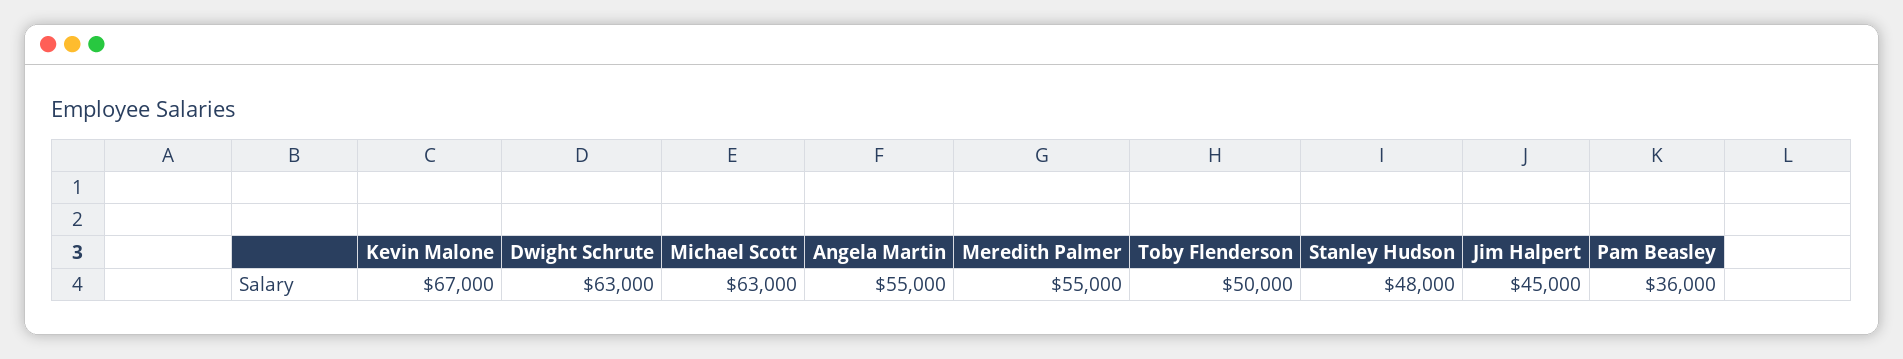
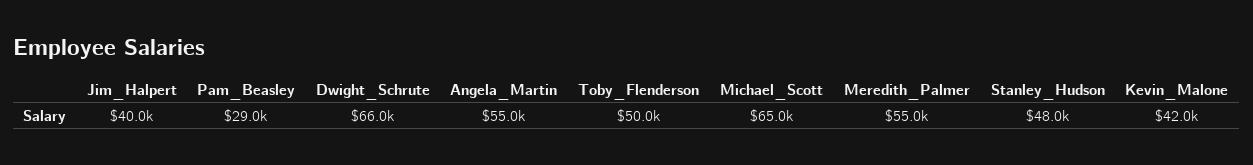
Kevin Malone: 67000 -> 42000
Dwight Schrute: 63000 -> 66000
Michael Scott: 63000 -> 65000
Jim Halpert: 45000 -> 40000
Pam Beasley: 36000 -> 29000

